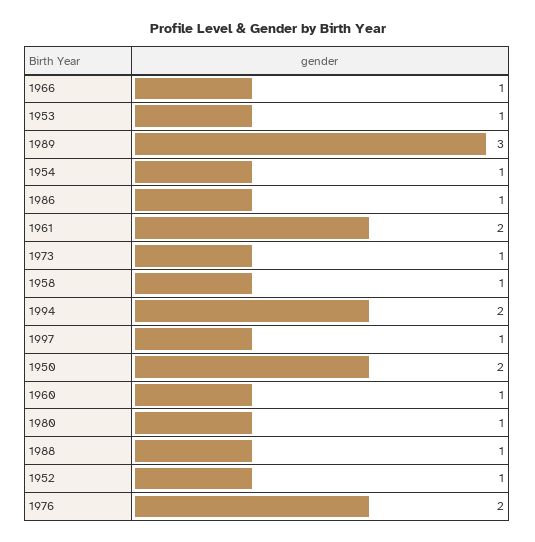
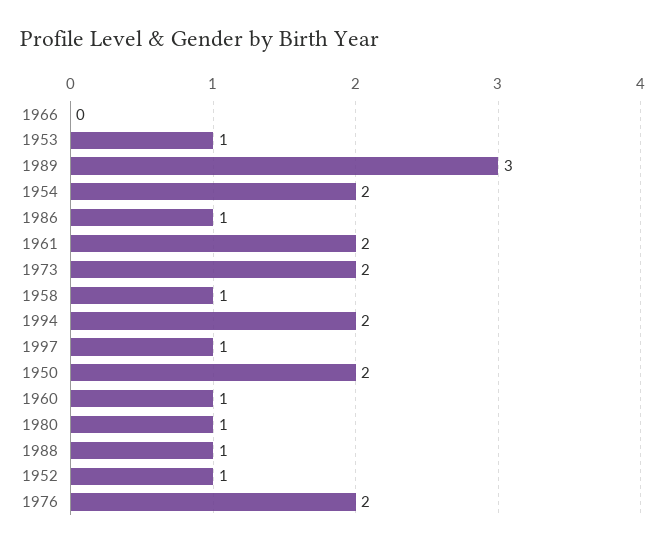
1966: 1 -> 0
1954: 1 -> 2
1973: 1 -> 2

